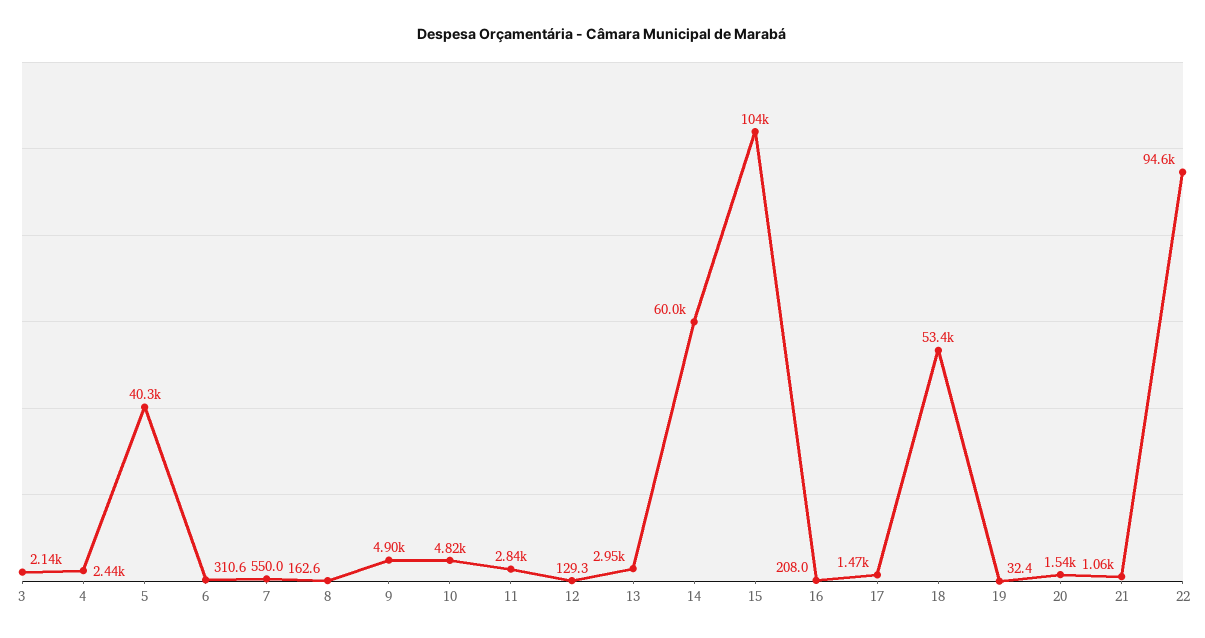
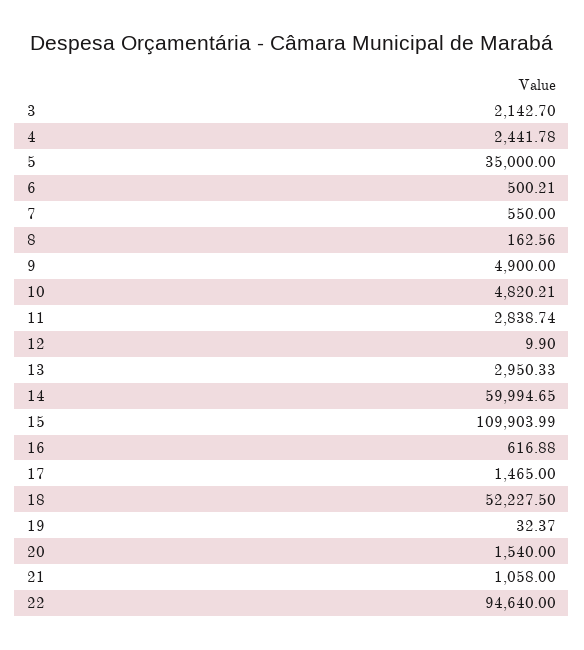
5: 40300 -> 35000
6: 310.6 -> 500.21
12: 129.3 -> 9.9
15: 104000 -> 109903.99
16: 208 -> 616.88
18: 53400 -> 52227.5

